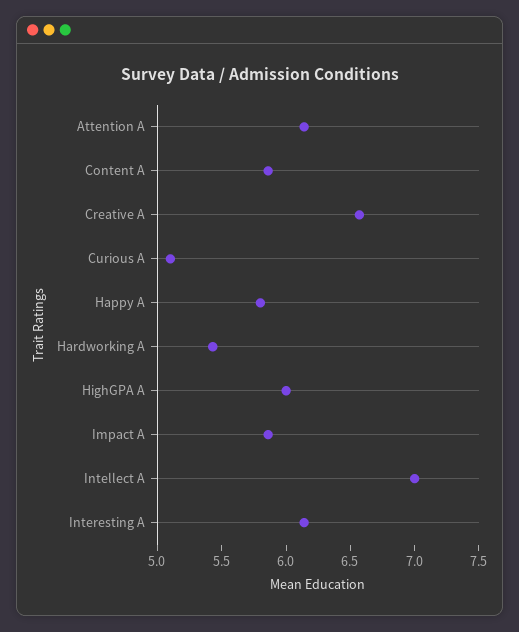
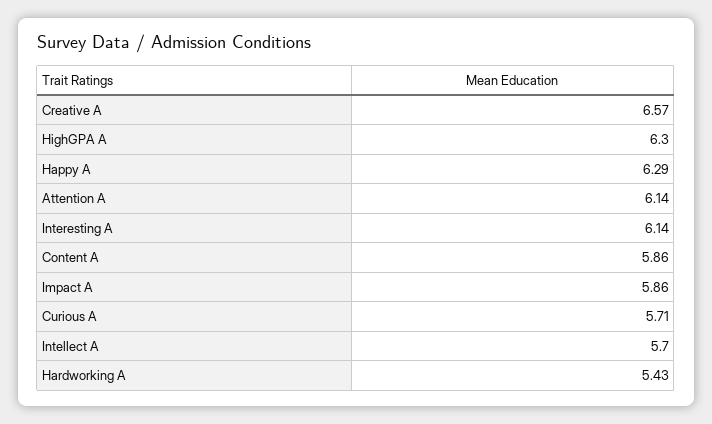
Curious A: 5.1 -> 5.71
Happy A: 5.8 -> 6.29
HighGPA A: 6 -> 6.3
Intellect A: 7 -> 5.7

